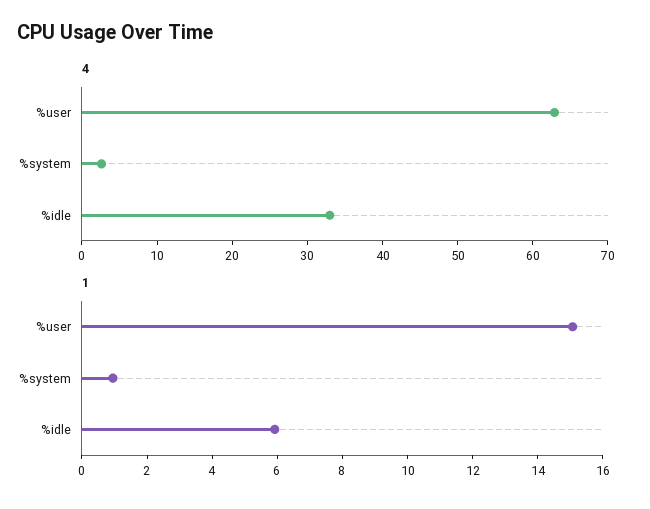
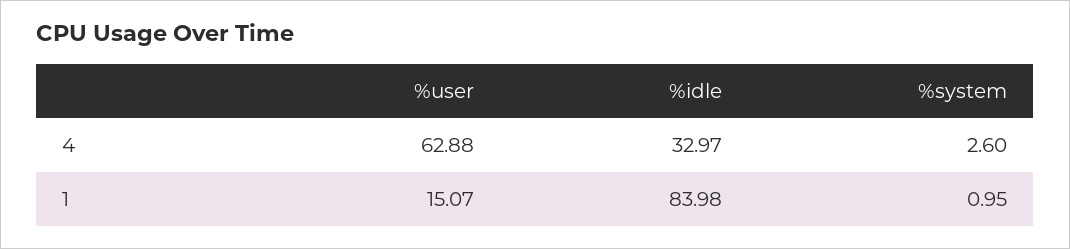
1, %idle: 6 -> 83.98

